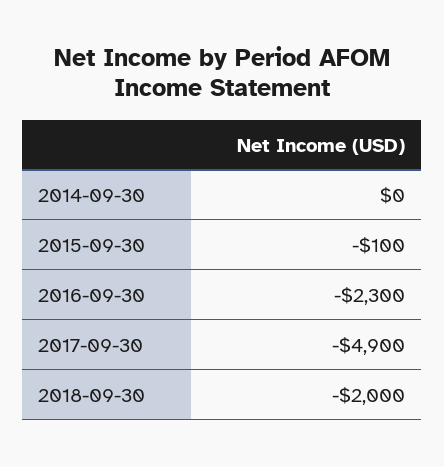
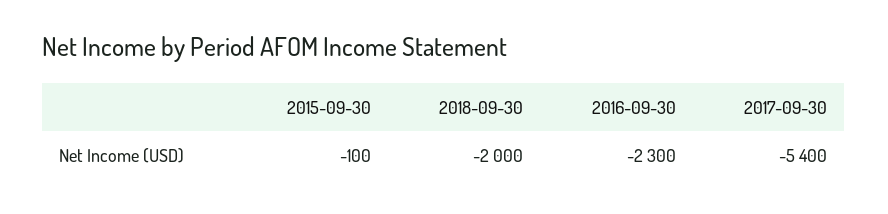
2014-09-30: 0 -> none
2017-09-30: -4900 -> -5400

